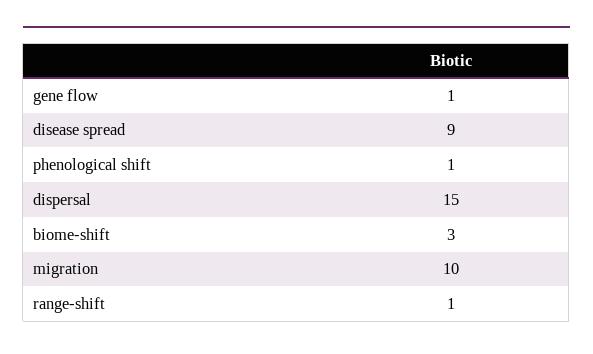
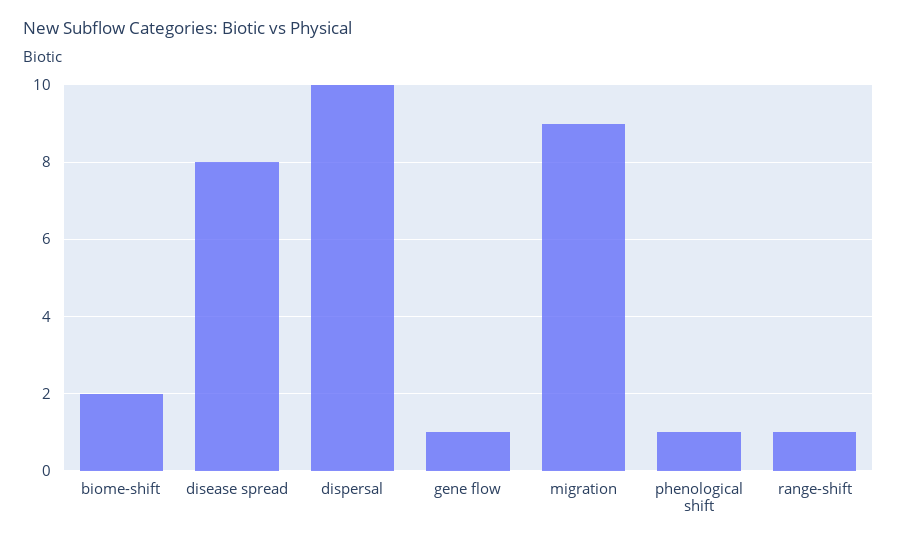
disease spread: 9 -> 8
dispersal: 15 -> 10
biome-shift: 3 -> 2
migration: 10 -> 9

